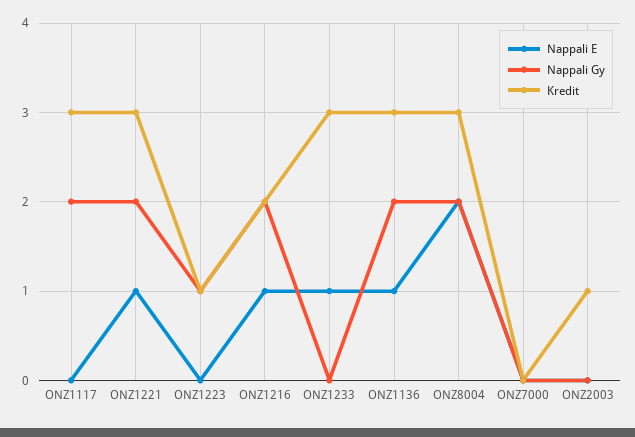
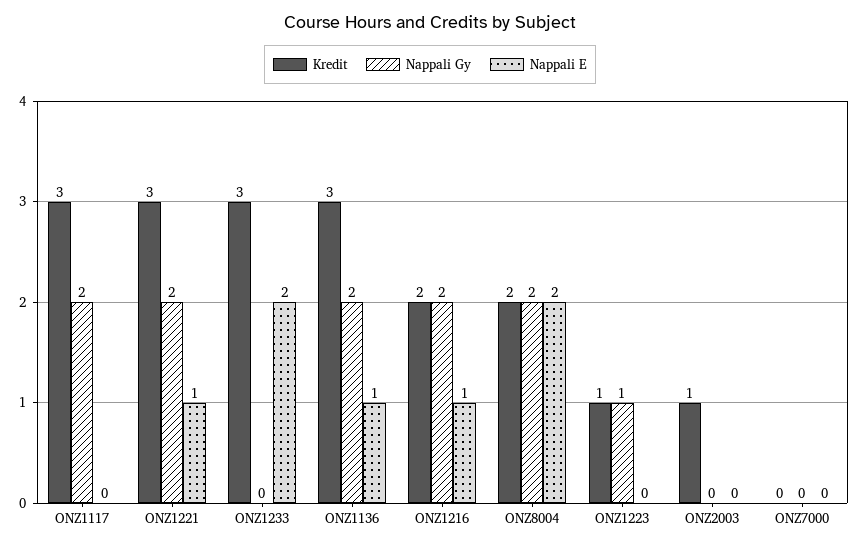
Nappali E, ONZ1233: 1 -> 2
Kredit, ONZ8004: 3 -> 2

